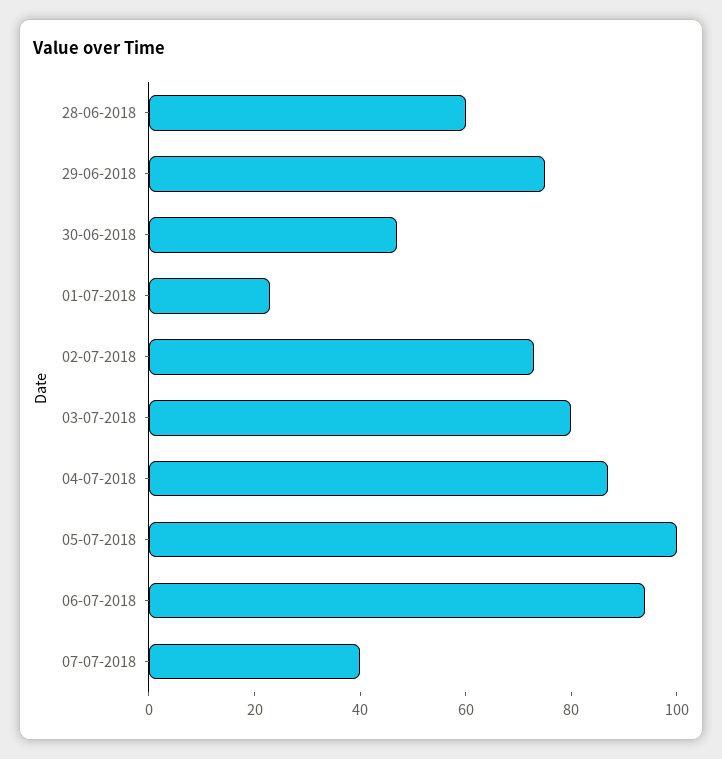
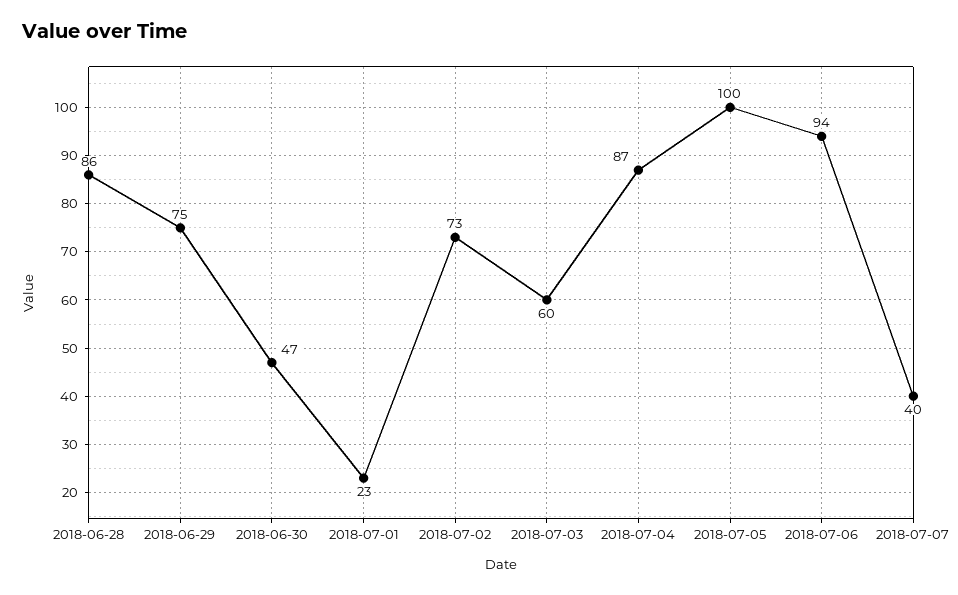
28-06-2018: 60 -> 86
03-07-2018: 80 -> 60

